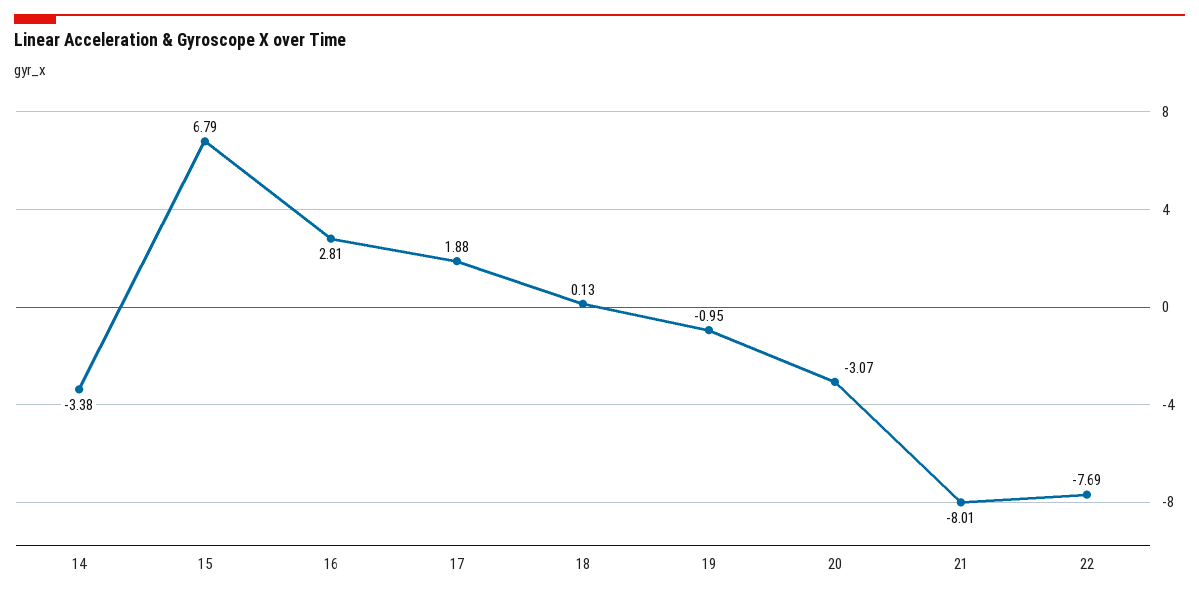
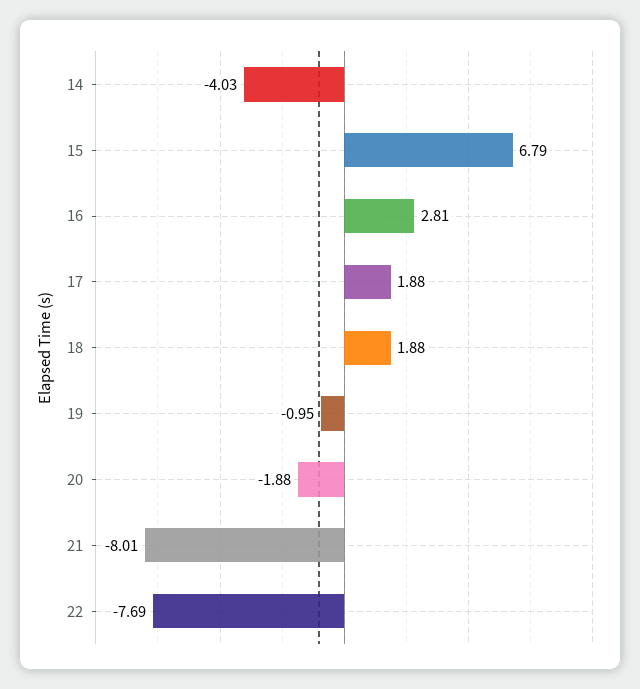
14: -3.38 -> -4.03
18: 0.13 -> 1.88
20: -3.07 -> -1.88

